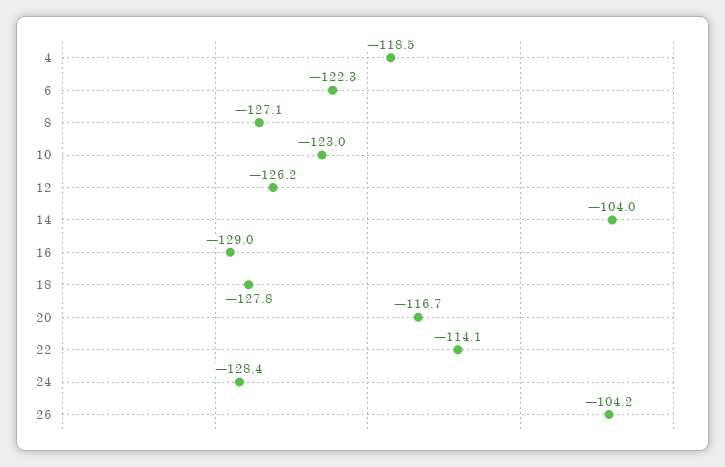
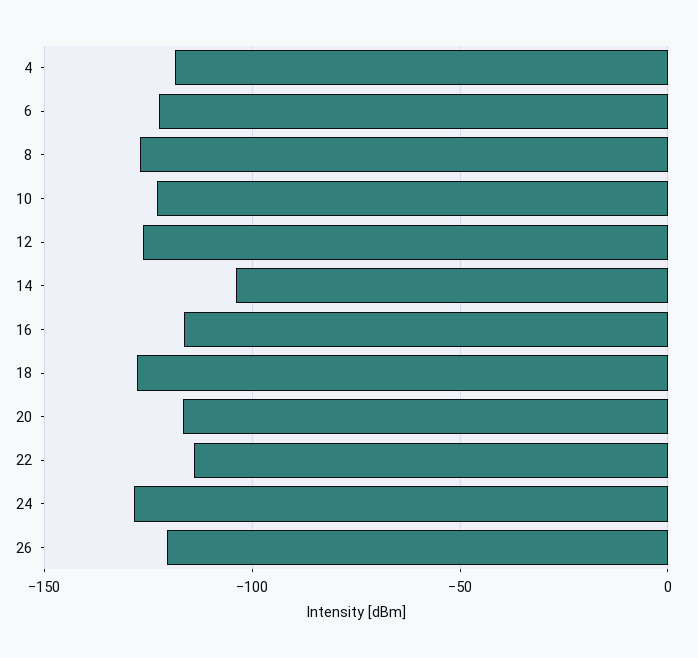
16: -129 -> -115
26: -104.2 -> -120

